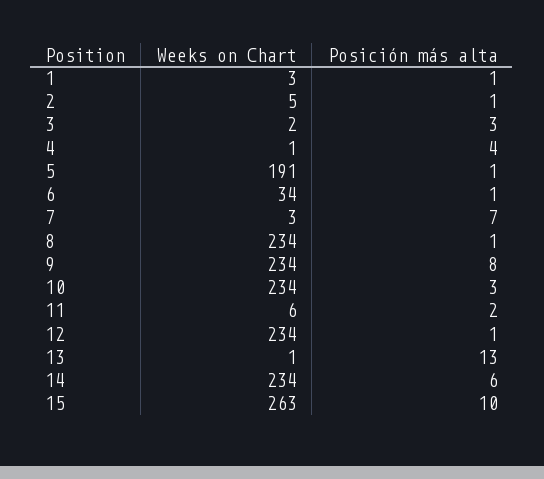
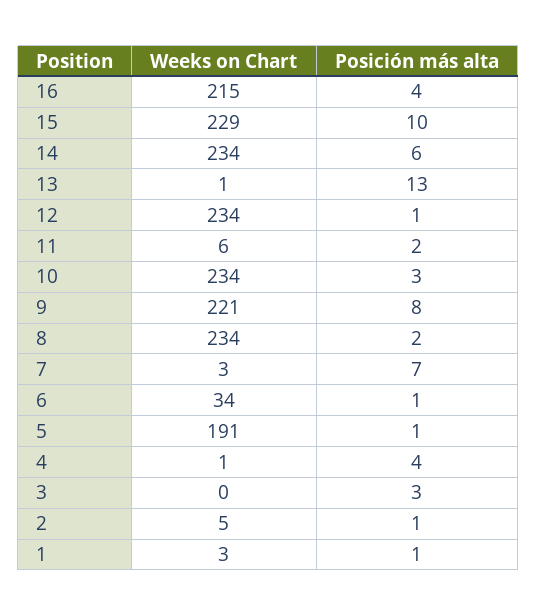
Weeks on Chart, 3: 2 -> 0
Posición más alta, 8: 1 -> 2
Weeks on Chart, 9: 234 -> 221
Weeks on Chart, 15: 263 -> 229
Weeks on Chart, 16: none -> 215
Posición más alta, 16: none -> 4

